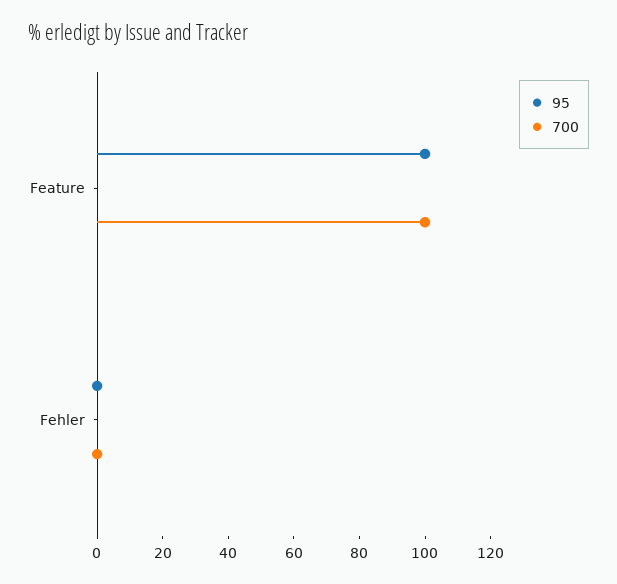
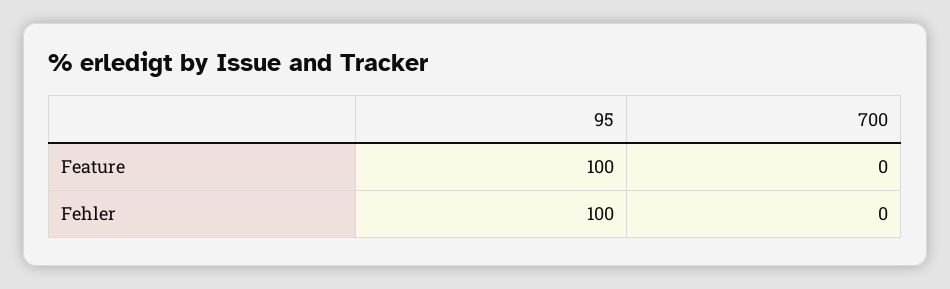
700, Feature: 100 -> 0
95, Fehler: 0 -> 100

